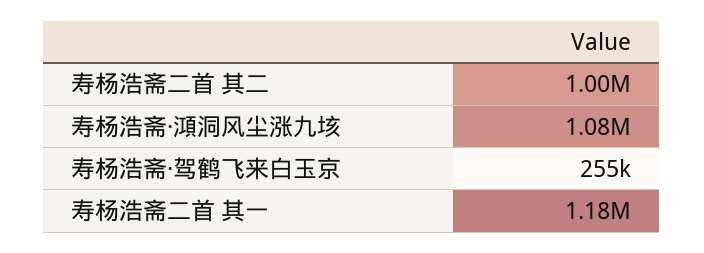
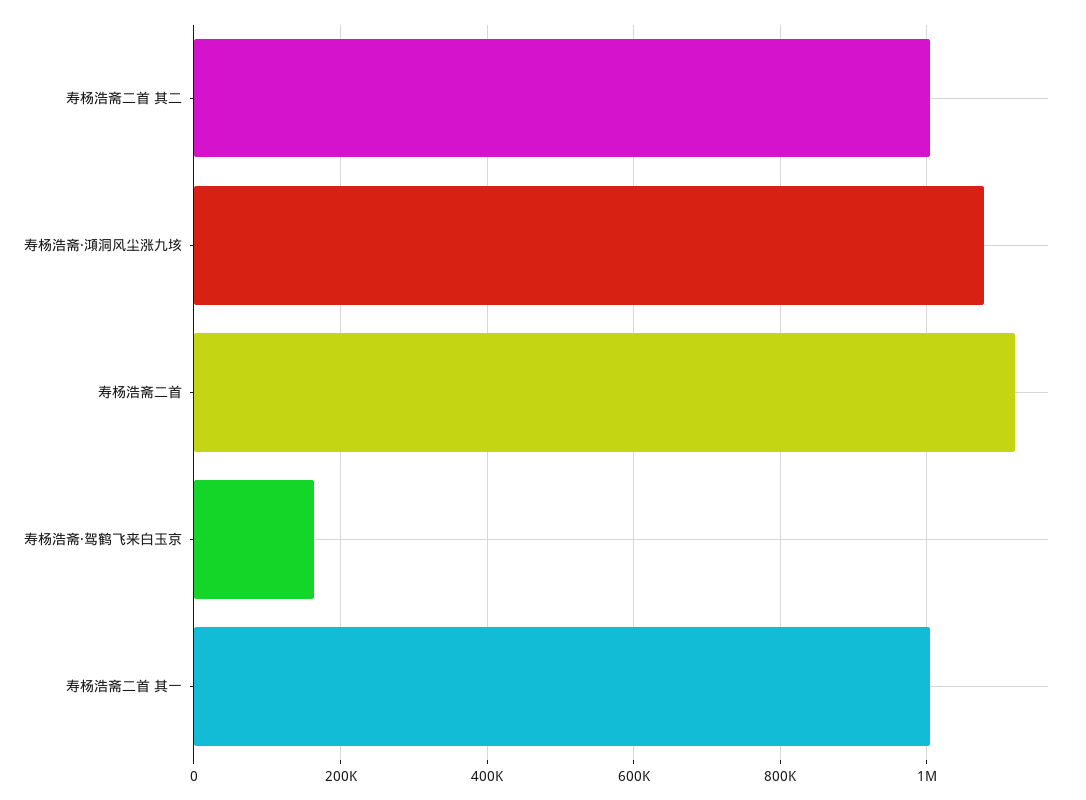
寿杨浩斋·驾鹤飞来白玉京: 255000 -> 160000
寿杨浩斋二首 其一: 1180000 -> 1000000
寿杨浩斋二首: none -> 1120000

